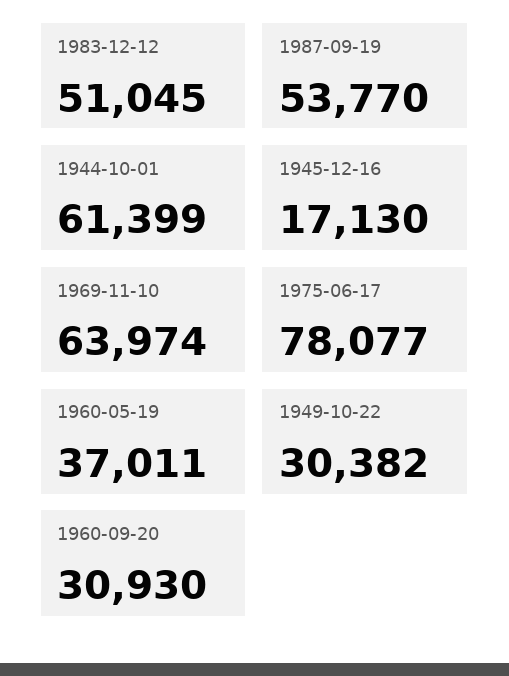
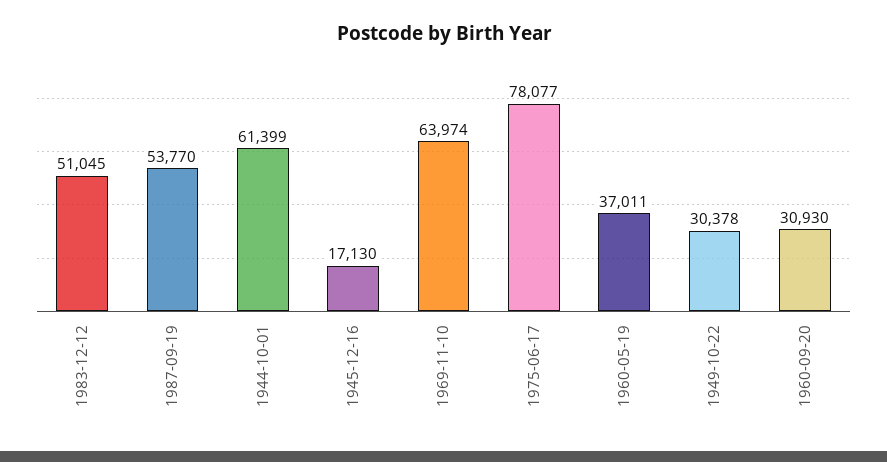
1949-10-22: 30382 -> 30378

